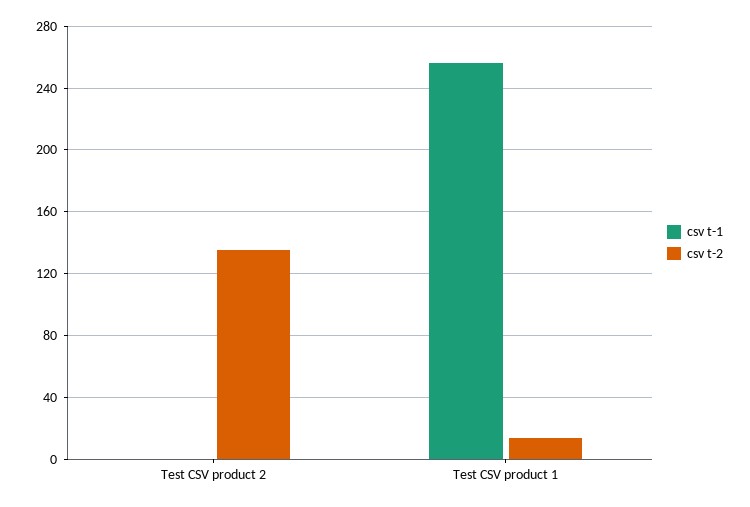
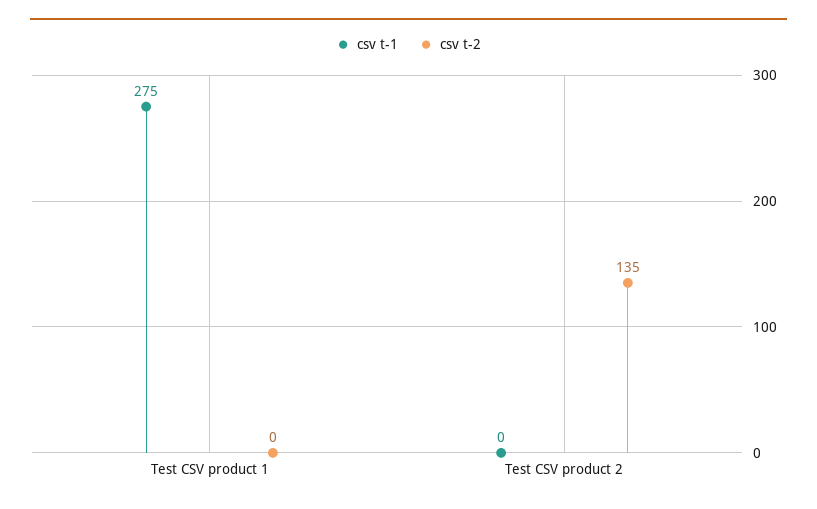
csv t-1, Test CSV product 1: 255 -> 275
csv t-2, Test CSV product 1: 15 -> 0

